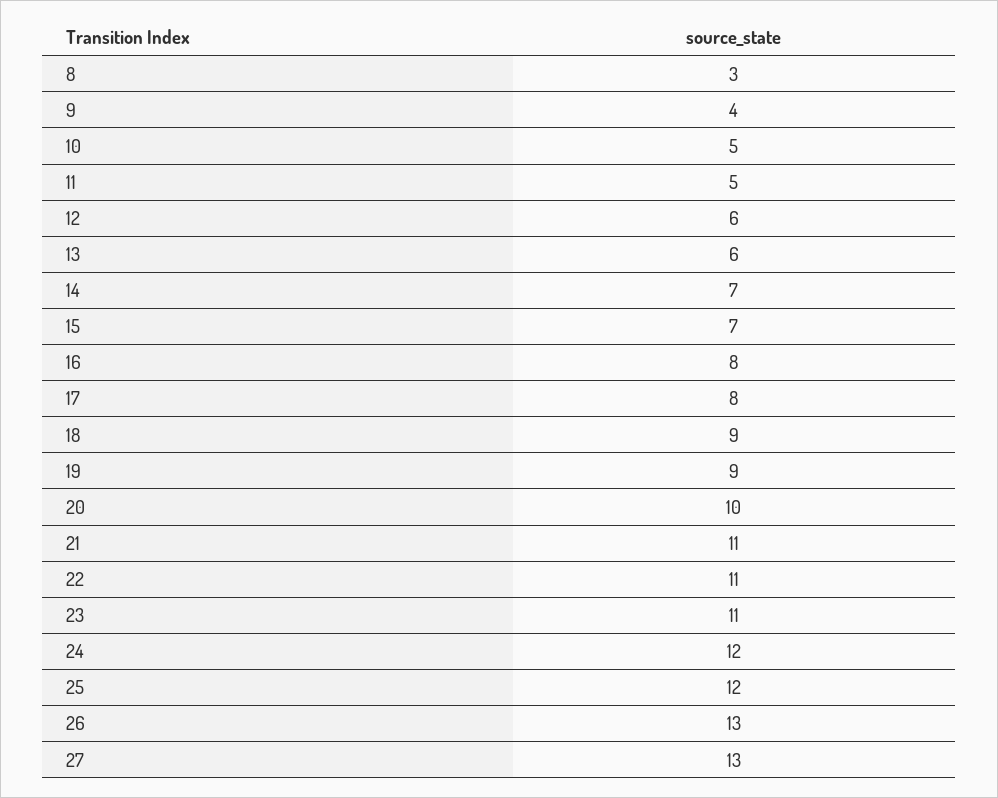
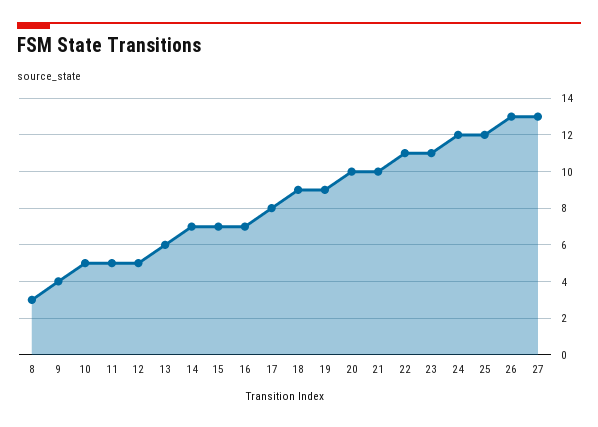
12: 6 -> 5
16: 8 -> 7
21: 11 -> 10

